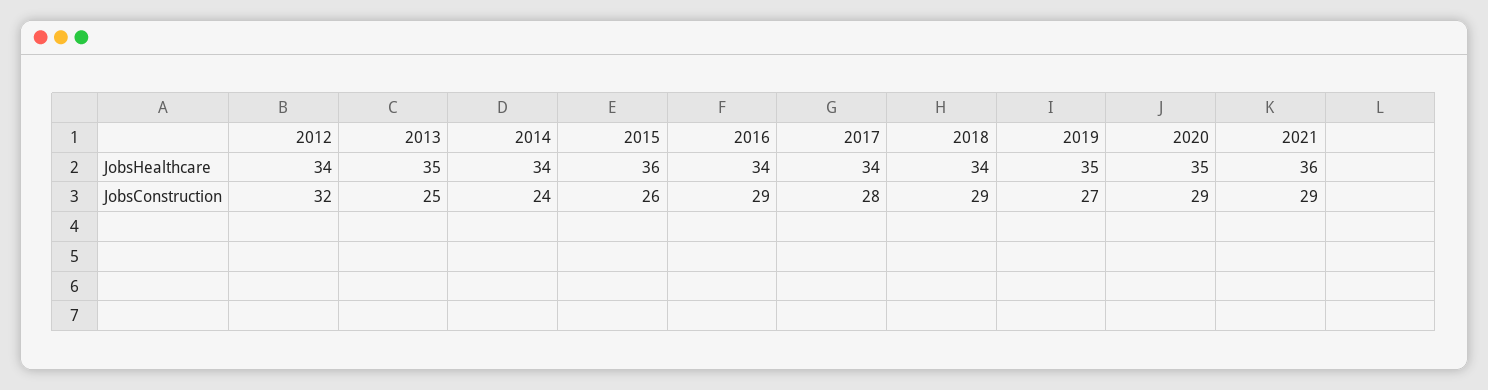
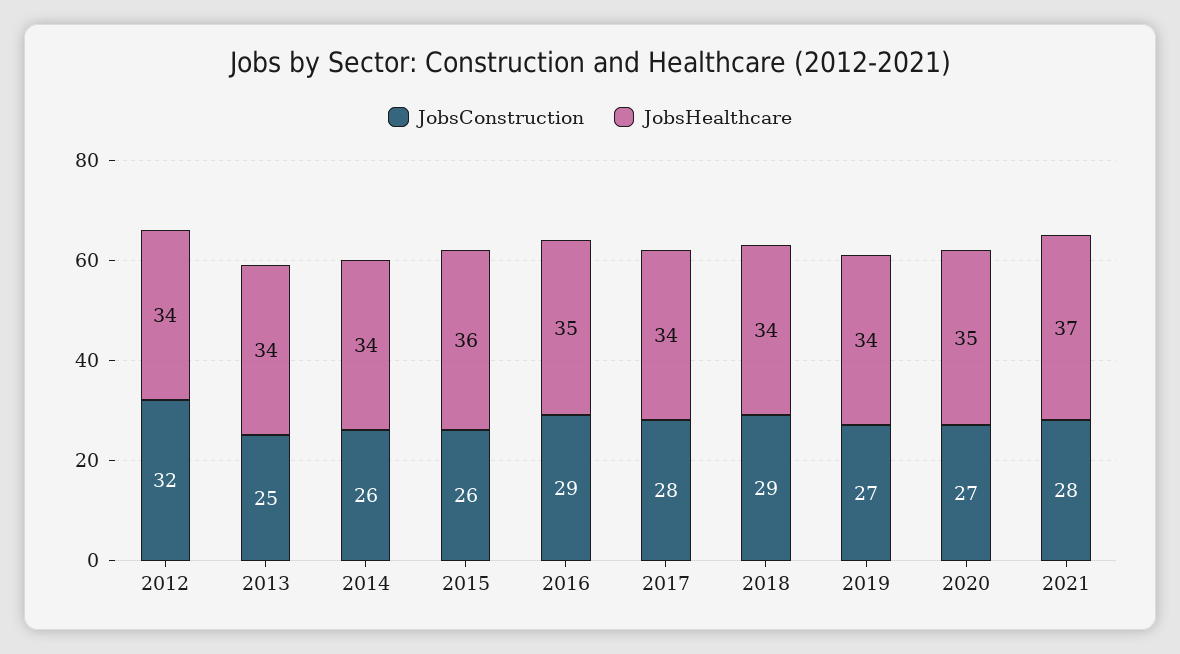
JobsHealthcare, 2013: 35 -> 34
JobsHealthcare, 2016: 34 -> 35
JobsHealthcare, 2019: 35 -> 34
JobsHealthcare, 2021: 36 -> 37
JobsConstruction, 2014: 24 -> 26
JobsConstruction, 2020: 29 -> 27
JobsConstruction, 2021: 29 -> 28

